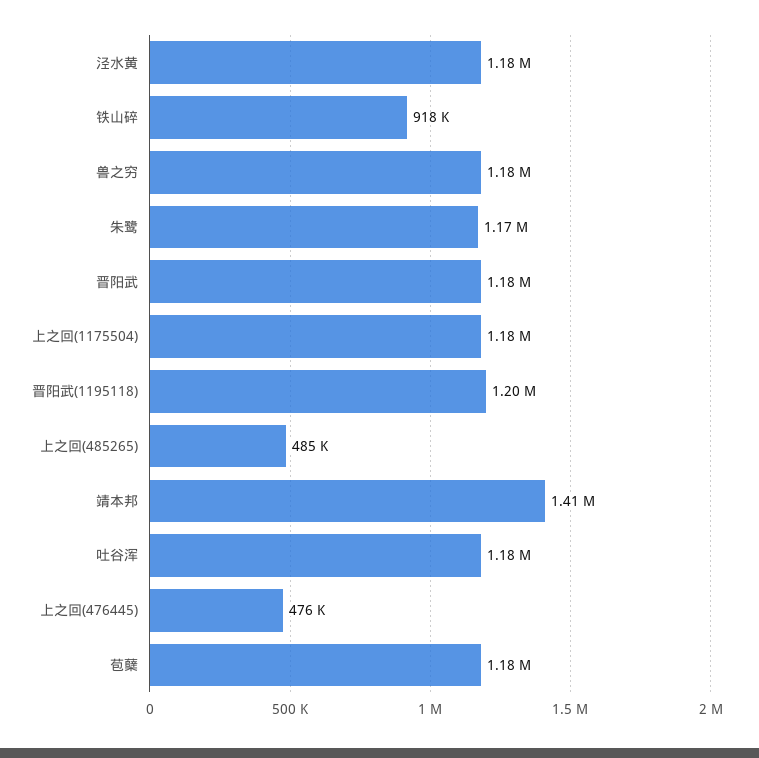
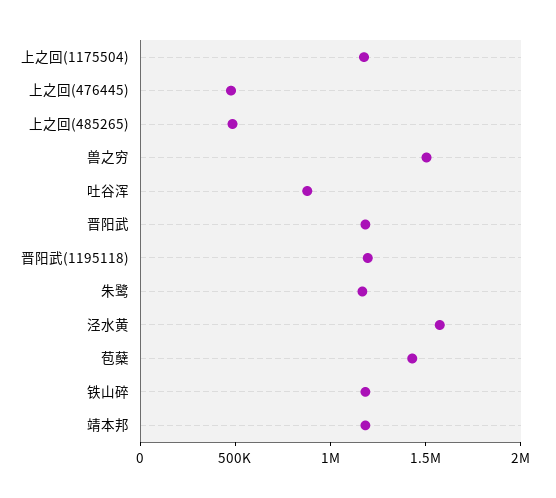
泾水黄: 1180000 -> 1600000
铁山碎: 918000 -> 1200000
兽之穷: 1180000 -> 1500000
靖本邦: 1410000 -> 1200000
吐谷浑: 1180000 -> 900000
苞蘖: 1180000 -> 1400000

